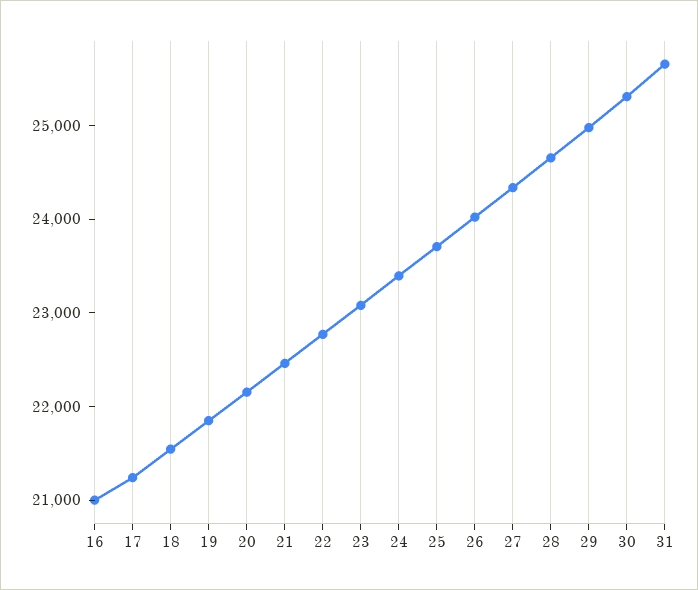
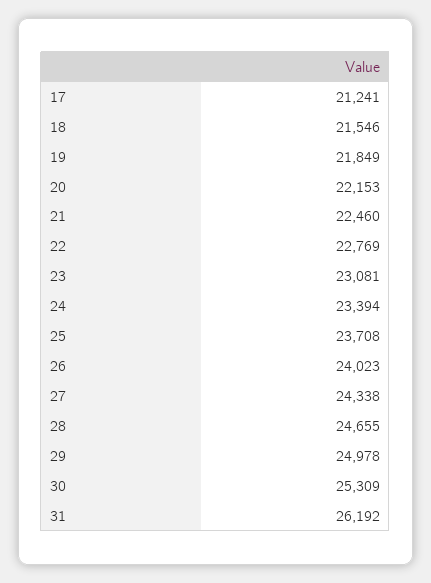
16: 21000 -> none
31: 25600 -> 26192

